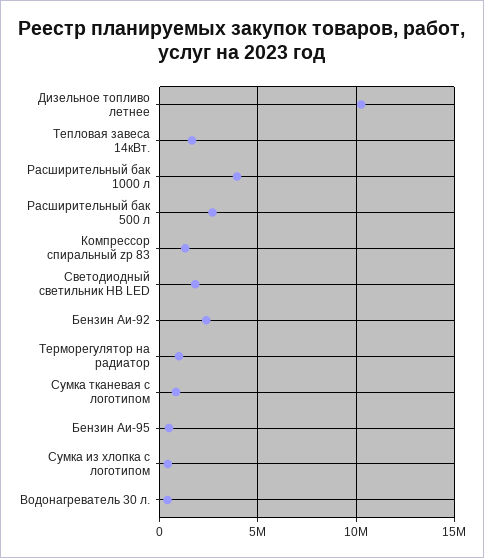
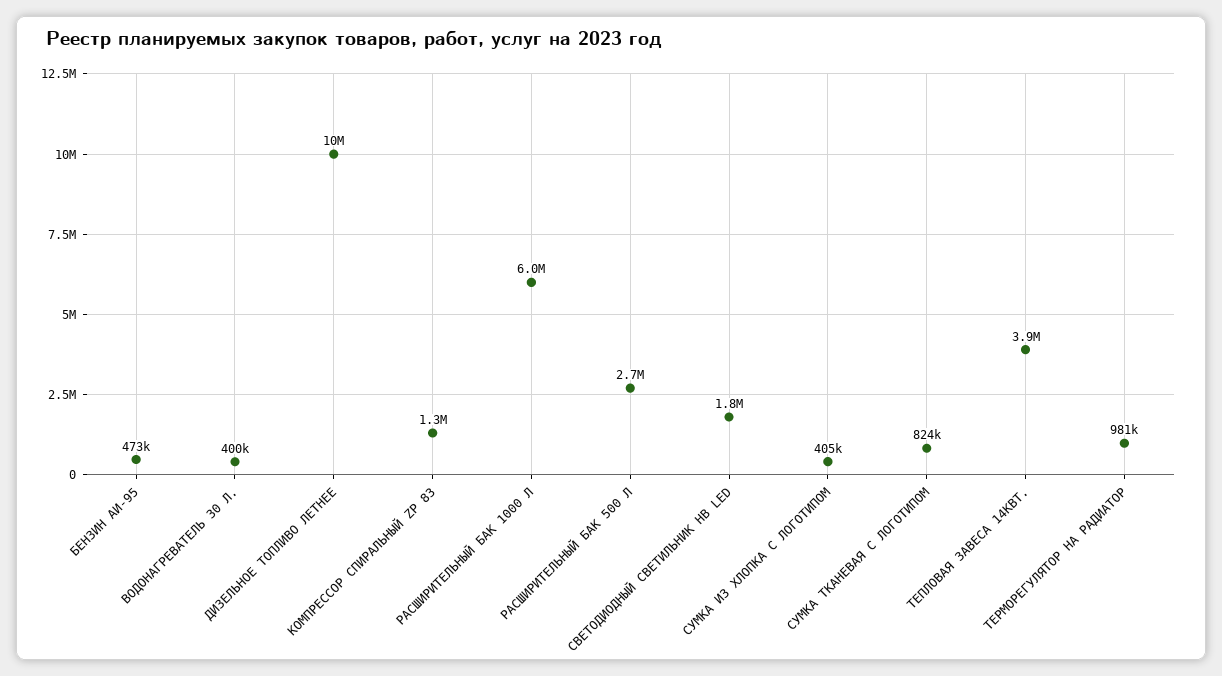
Тепловая завеса 14кВт.: 1500000 -> 3900000
Расширительный бак 1000 л: 4000000 -> 6000000
Бензин Аи-92: 2500000 -> none

